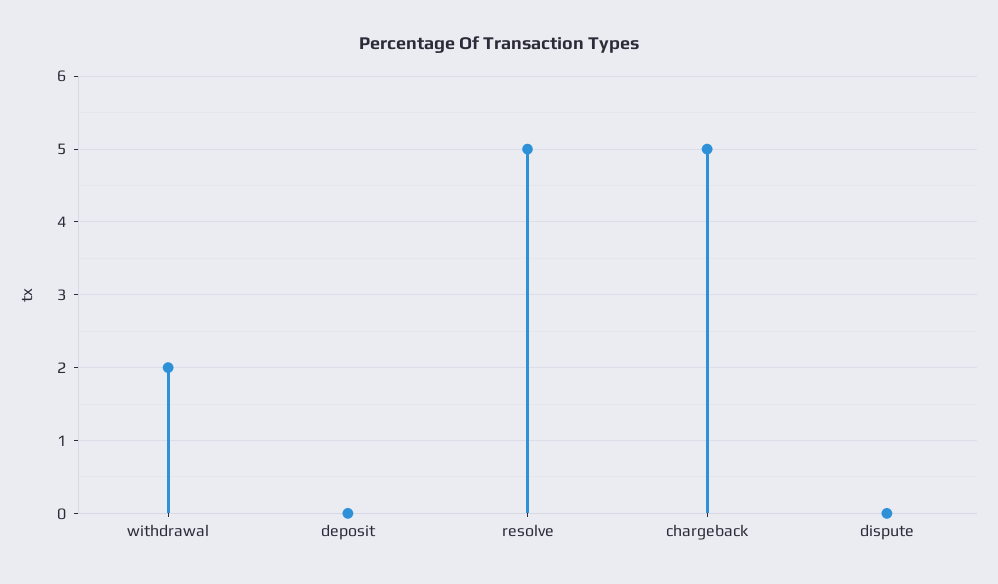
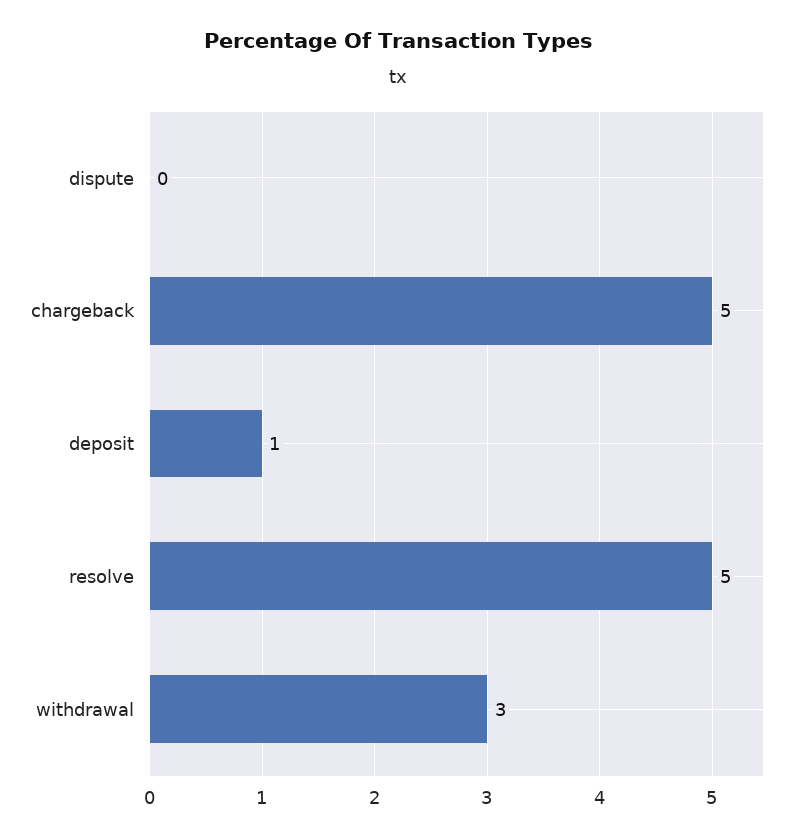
withdrawal: 2 -> 3
deposit: 0 -> 1

